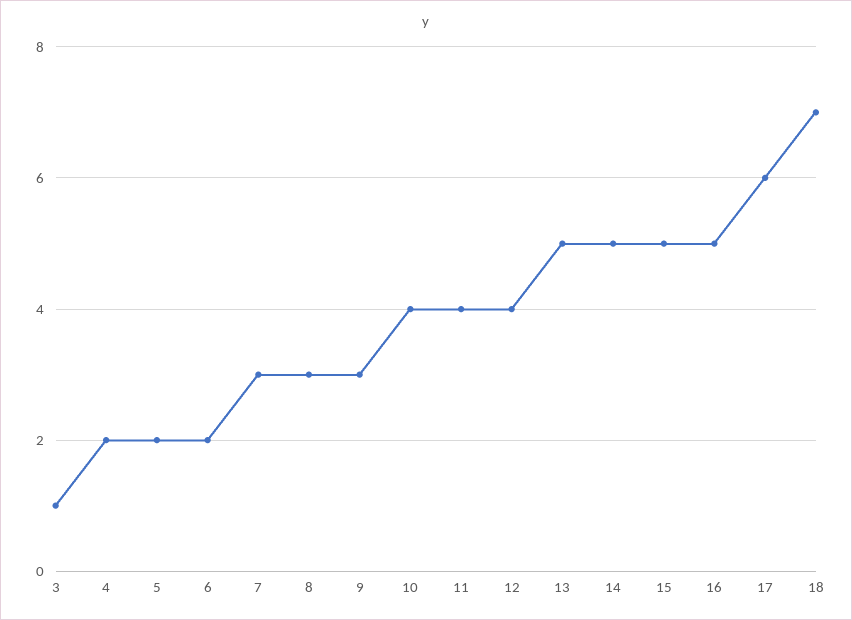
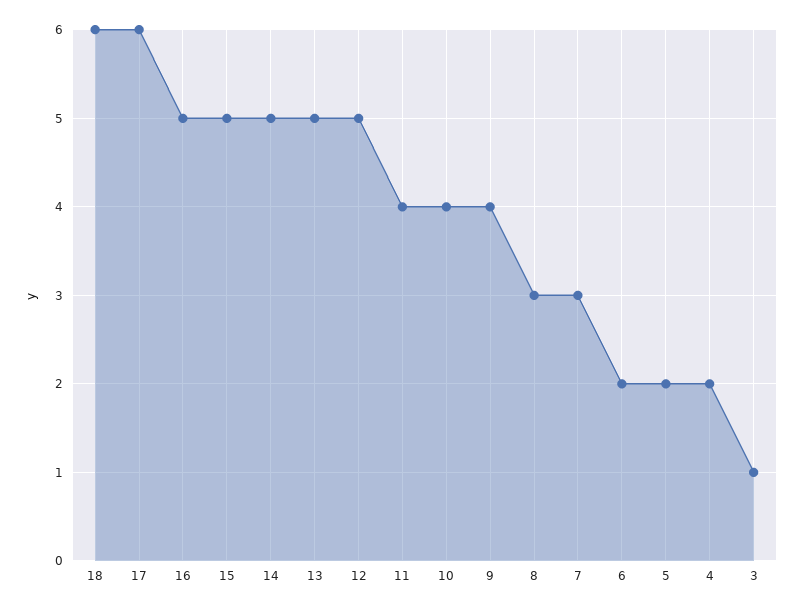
9: 3 -> 4
12: 4 -> 5
18: 7 -> 6

